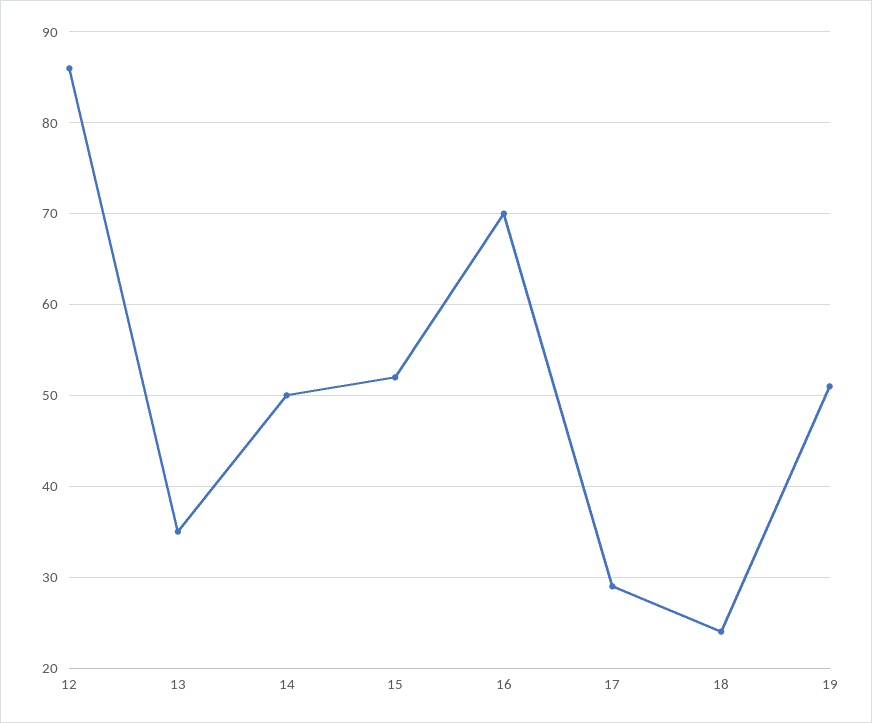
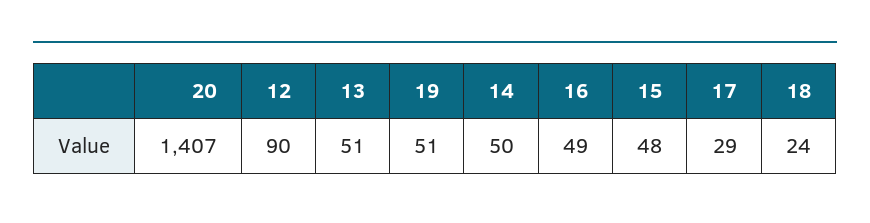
12: 86 -> 90
13: 35 -> 51
15: 52 -> 48
16: 70 -> 49
20: none -> 1407

